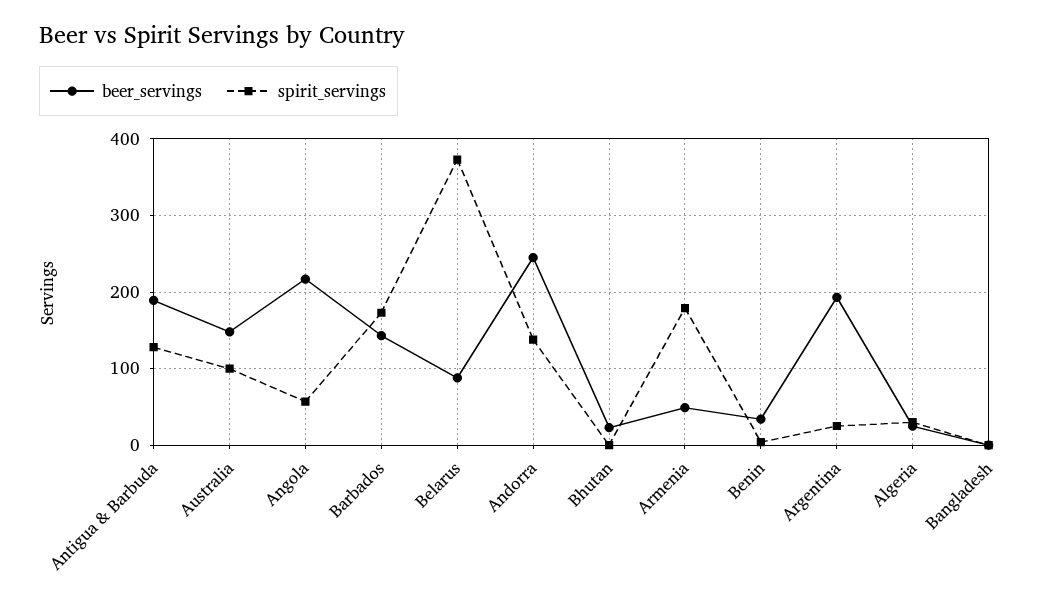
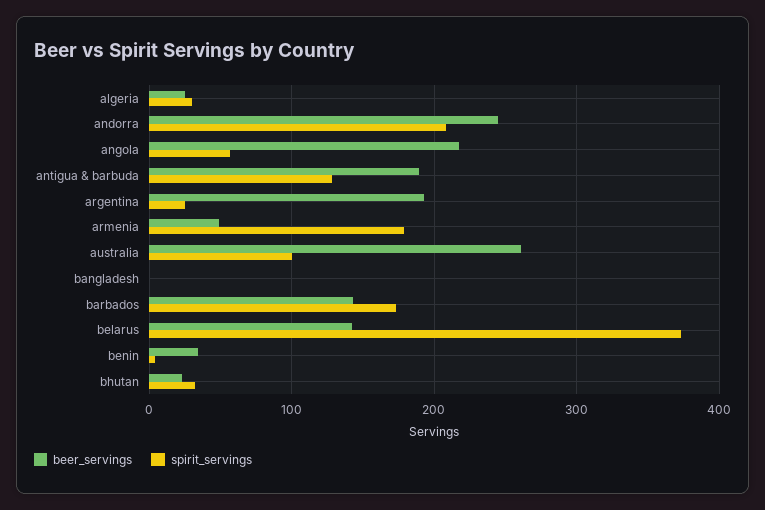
beer_servings, Australia: 150 -> 260
beer_servings, Belarus: 90 -> 140
spirit_servings, Andorra: 140 -> 210
spirit_servings, Bhutan: 0 -> 30

